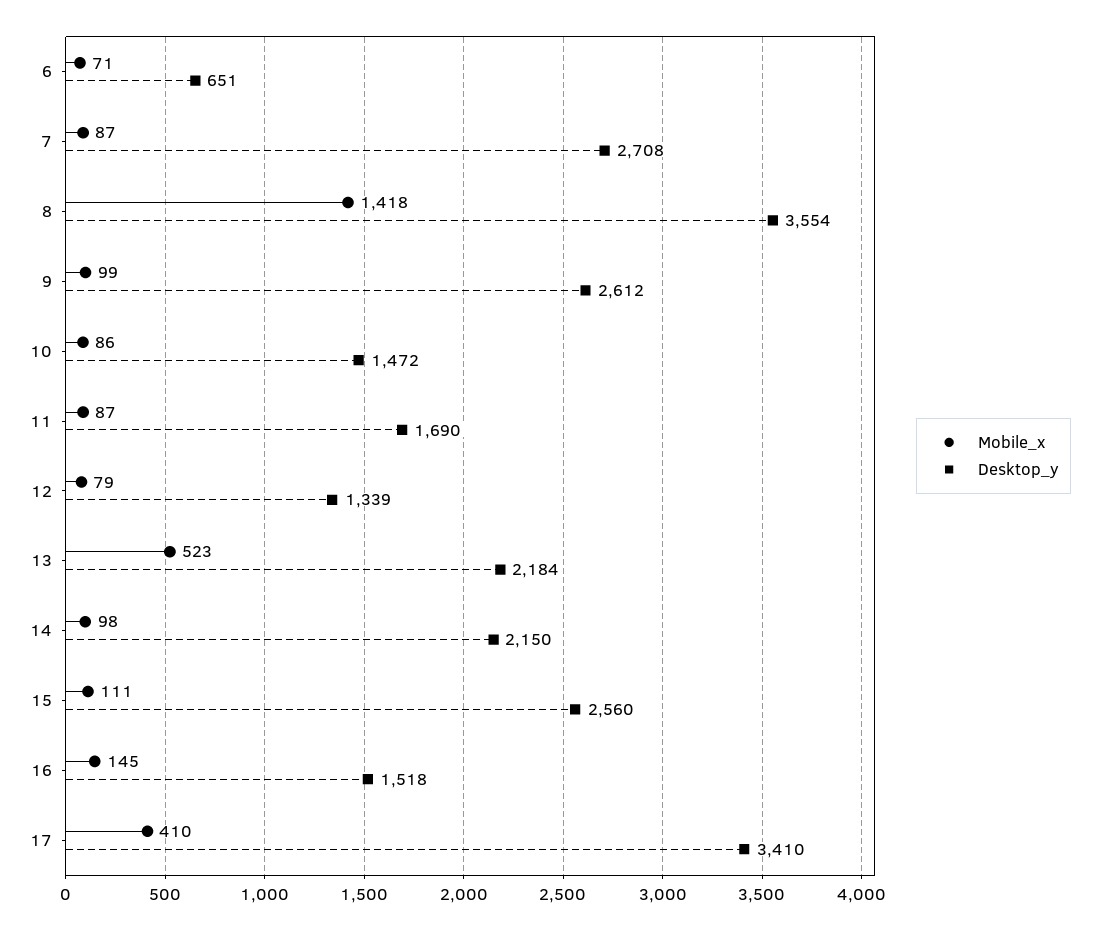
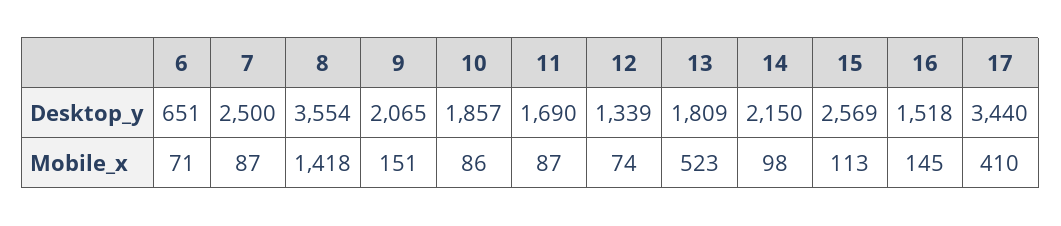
Desktop_y, 7: 2708 -> 2500
Mobile_x, 9: 99 -> 151
Desktop_y, 9: 2612 -> 2065
Desktop_y, 10: 1472 -> 1857
Mobile_x, 12: 79 -> 74
Desktop_y, 13: 2184 -> 1809
Mobile_x, 15: 111 -> 113
Desktop_y, 15: 2560 -> 2569
Desktop_y, 17: 3410 -> 3440

